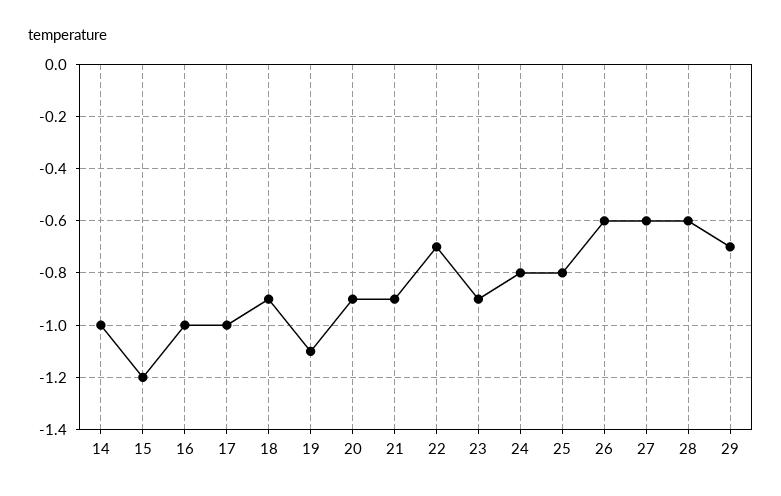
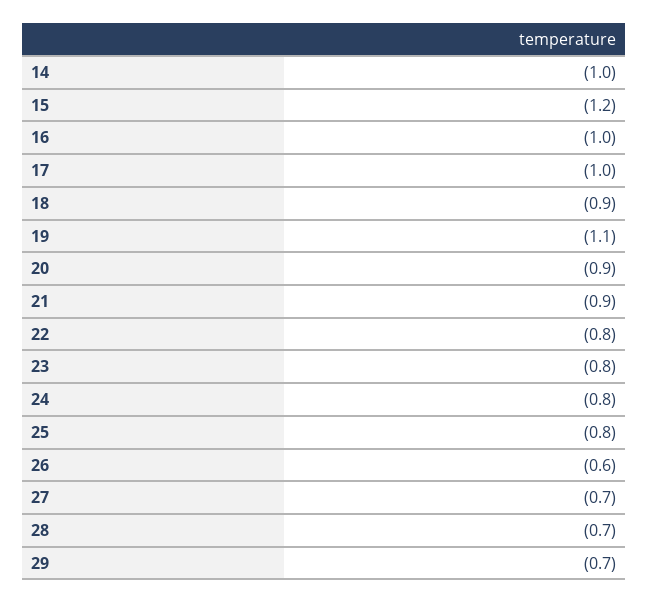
22: -0.7 -> -0.8
23: -0.9 -> -0.8
27: -0.6 -> -0.7
28: -0.6 -> -0.7

